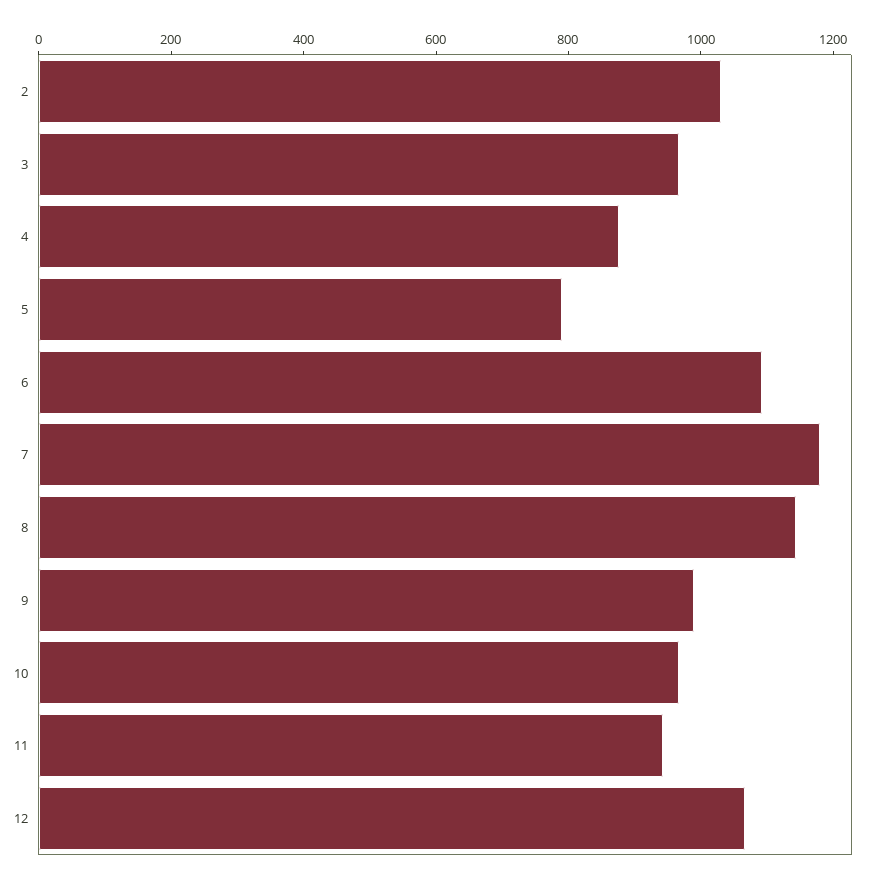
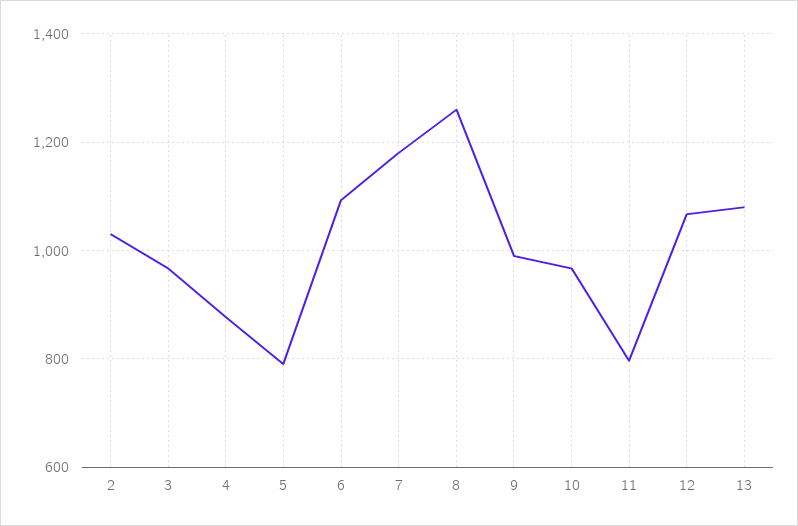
8: 1150 -> 1260
11: 950 -> 800
13: none -> 1080

